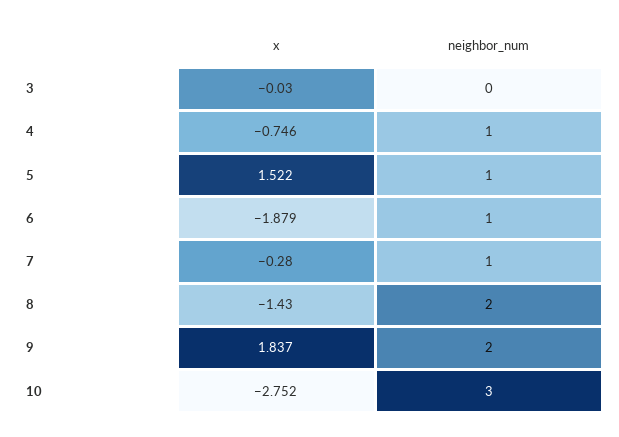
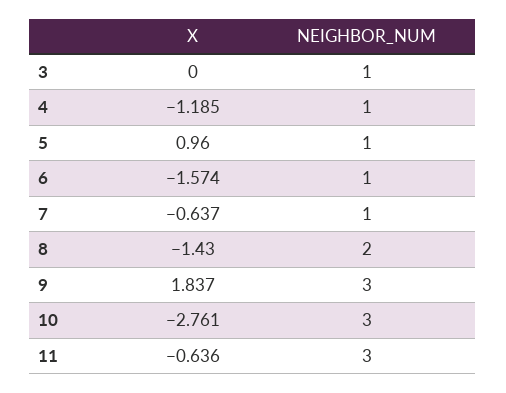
x, 3: -0.03 -> 0
neighbor_num, 3: 0 -> 1
x, 4: -0.746 -> -1.185
x, 5: 1.522 -> 0.96
x, 6: -1.879 -> -1.574
x, 7: -0.28 -> -0.637
neighbor_num, 9: 2 -> 3
x, 10: -2.752 -> -2.761
x, 11: none -> -0.636
neighbor_num, 11: none -> 3

